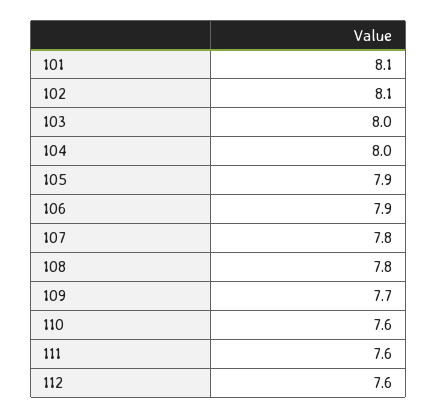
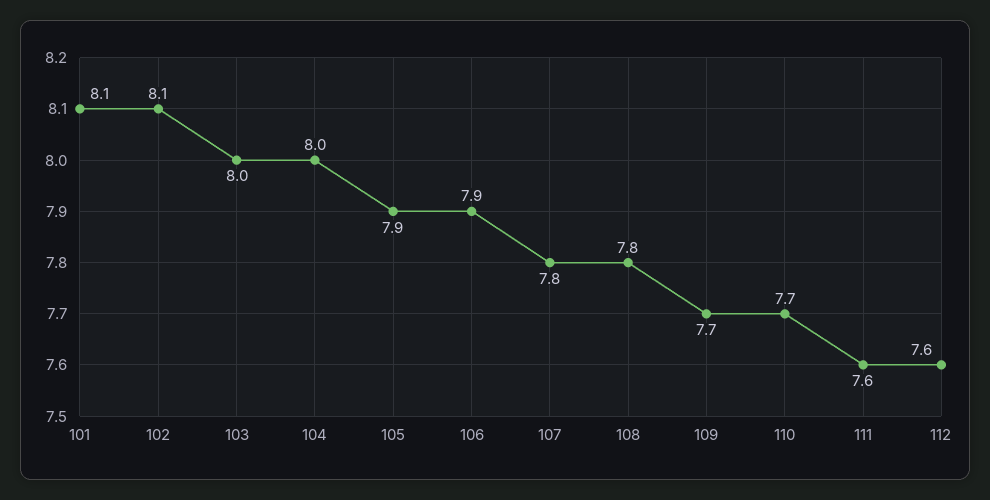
110: 7.6 -> 7.7

